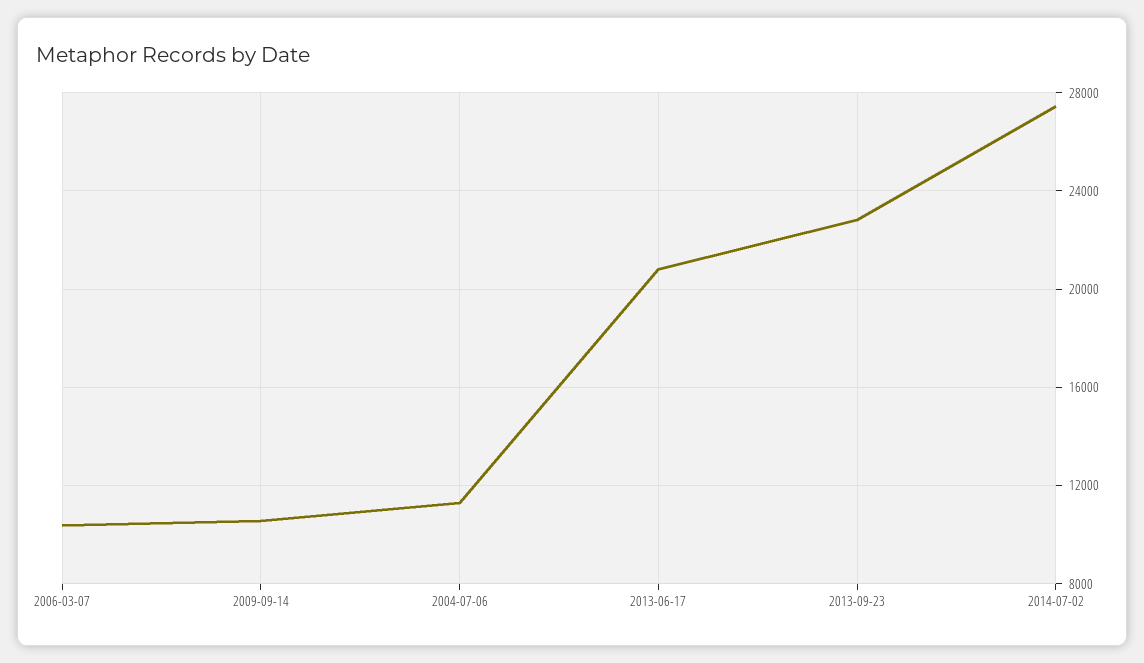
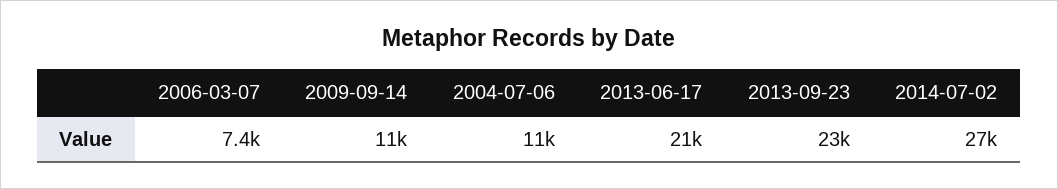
2006-03-07: 10500 -> 7400

